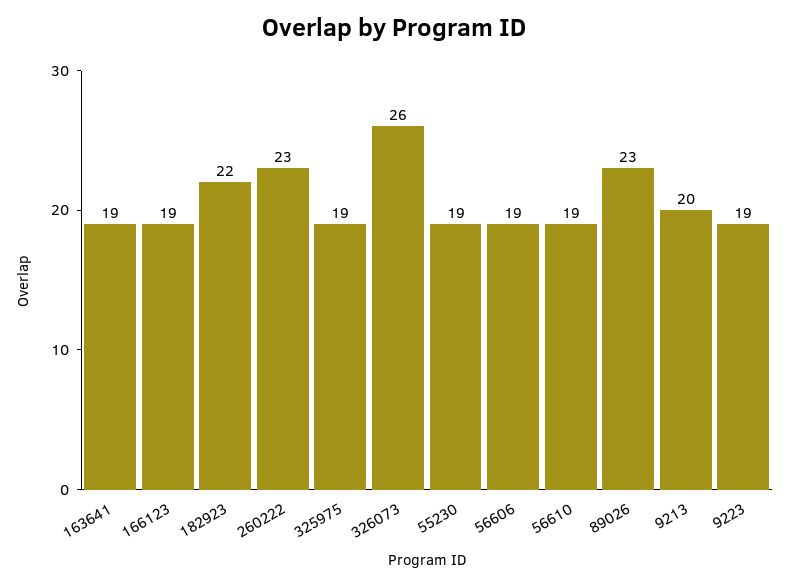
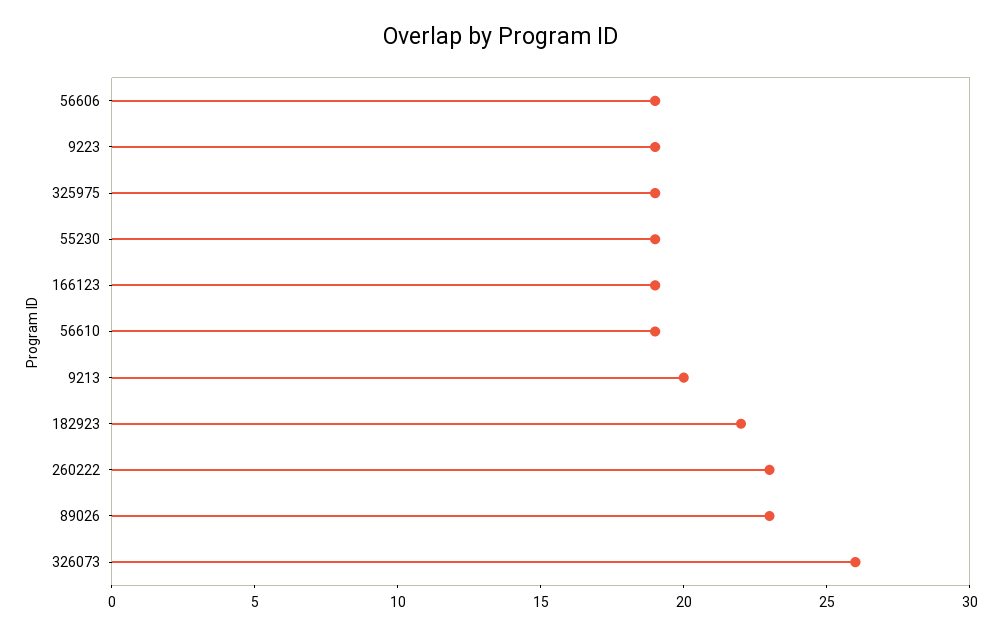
163641: 19 -> none

